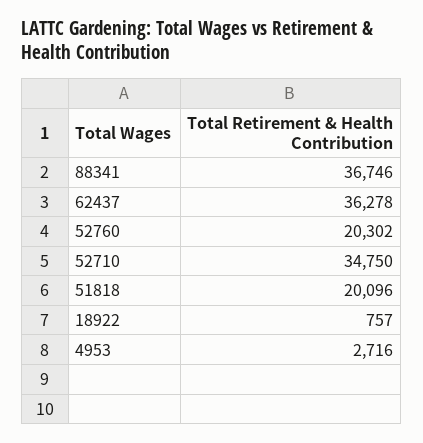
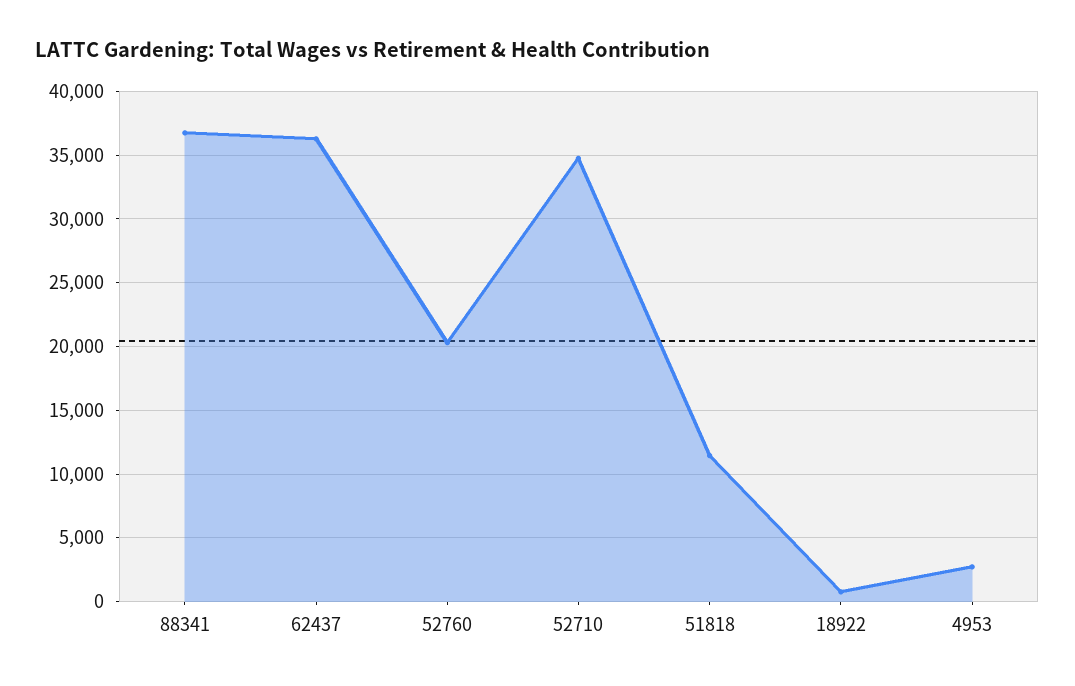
51818: 20096 -> 11500

